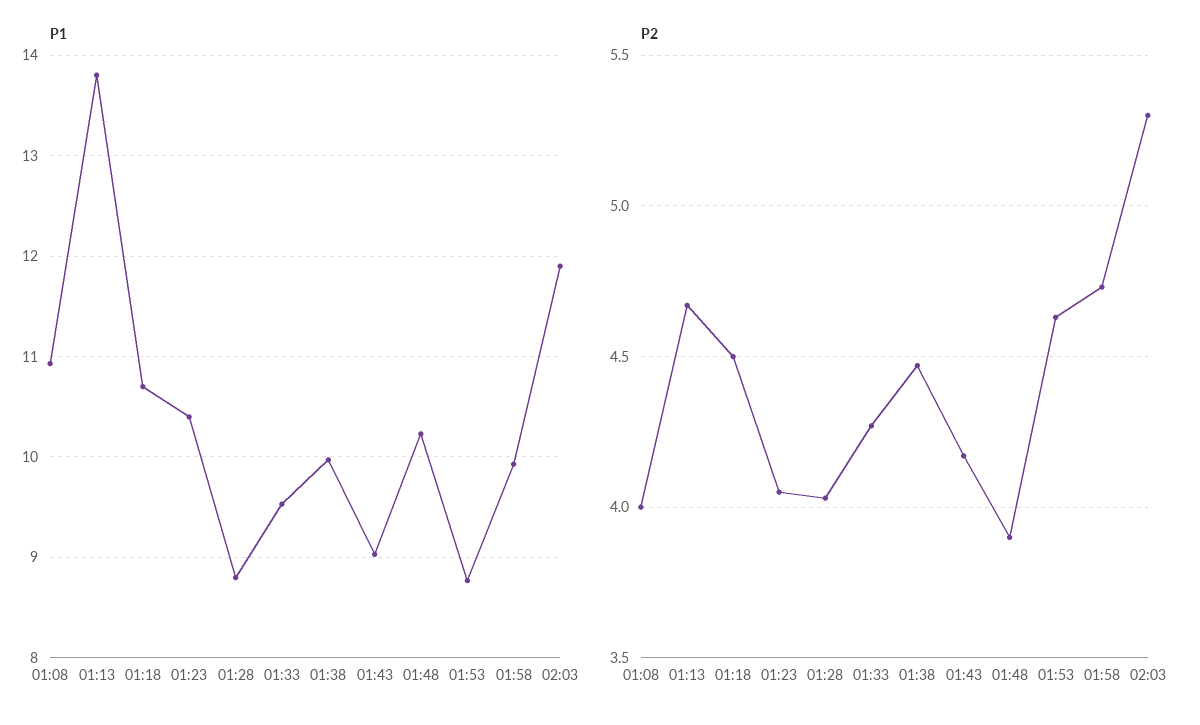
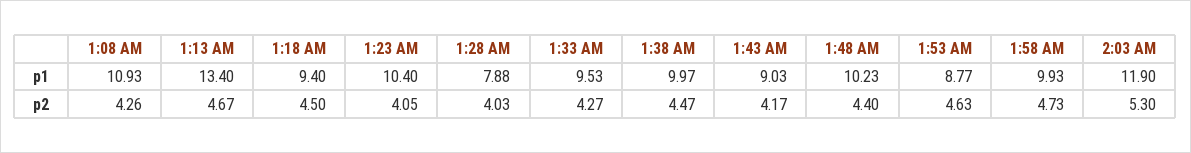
P1, 01:13: 13.8 -> 13.4
P1, 01:18: 10.7 -> 9.4
P1, 01:28: 8.8 -> 7.88
P2, 01:08: 4 -> 4.26
P2, 01:48: 3.9 -> 4.4

